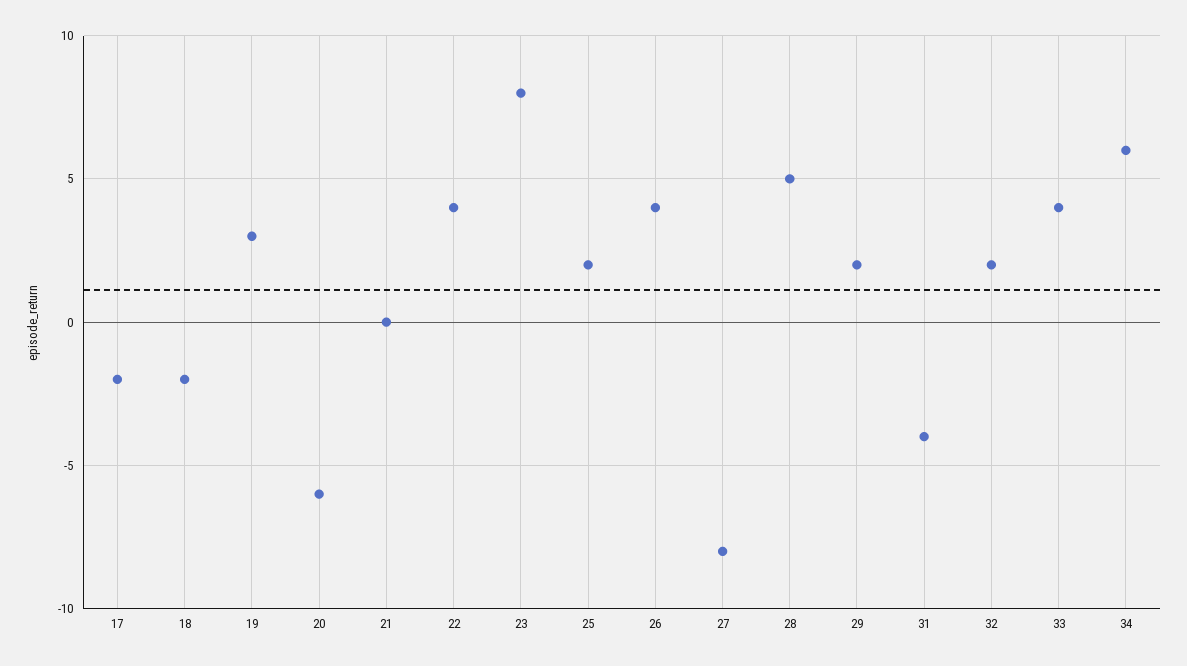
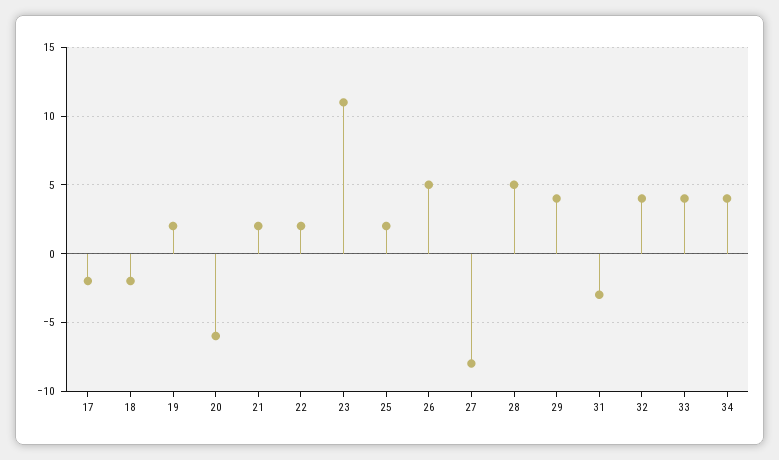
19: 3 -> 2
21: 0 -> 2
22: 4 -> 2
23: 8 -> 11
26: 4 -> 5
29: 2 -> 4
31: -4 -> -3
32: 2 -> 4
34: 6 -> 4

